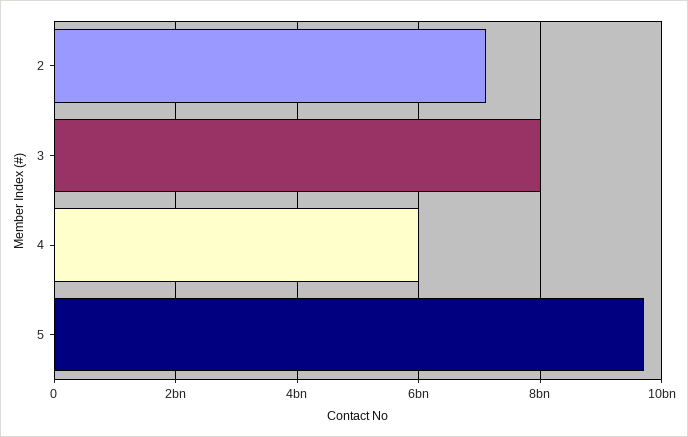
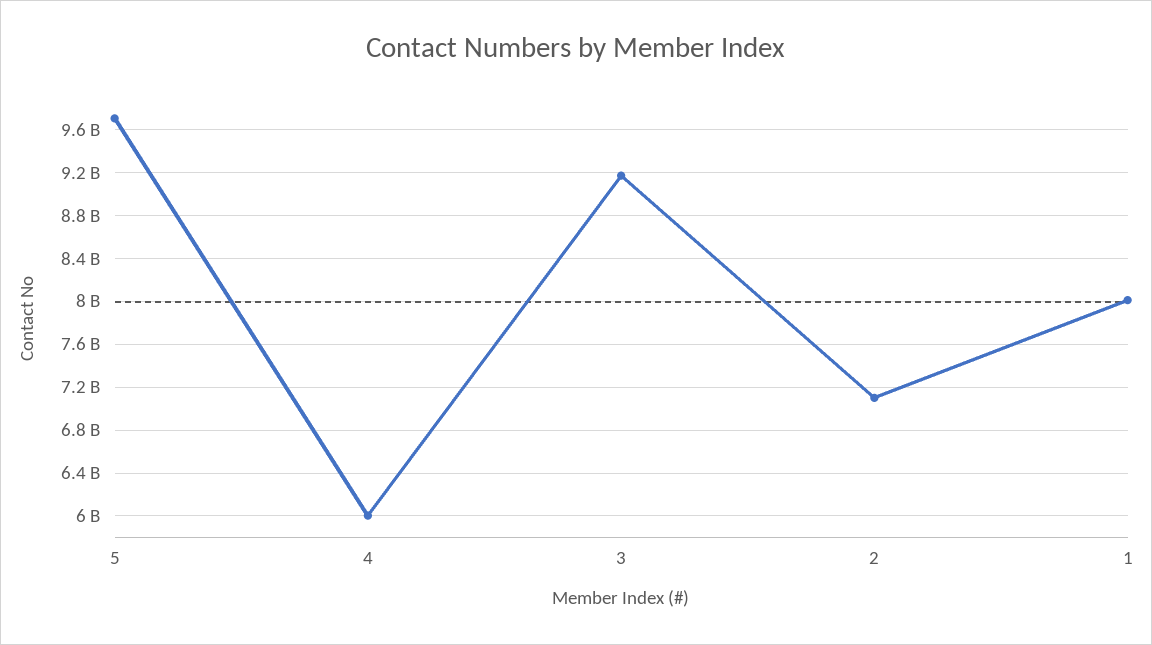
3: 8000000000 -> 9200000000
1: none -> 8000000000

